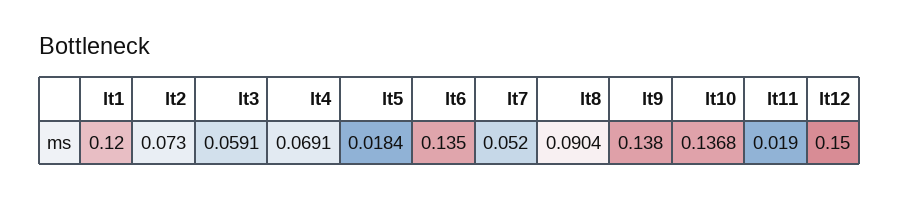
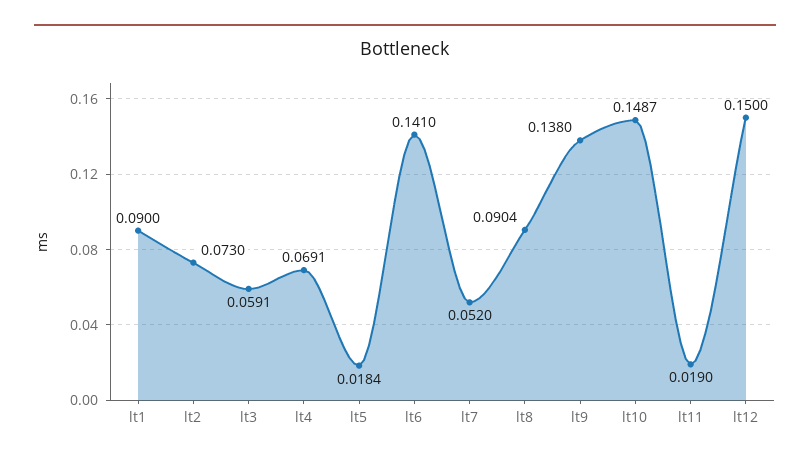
lt1: 0.12 -> 0.09
lt6: 0.135 -> 0.141
lt10: 0.1368 -> 0.1487

